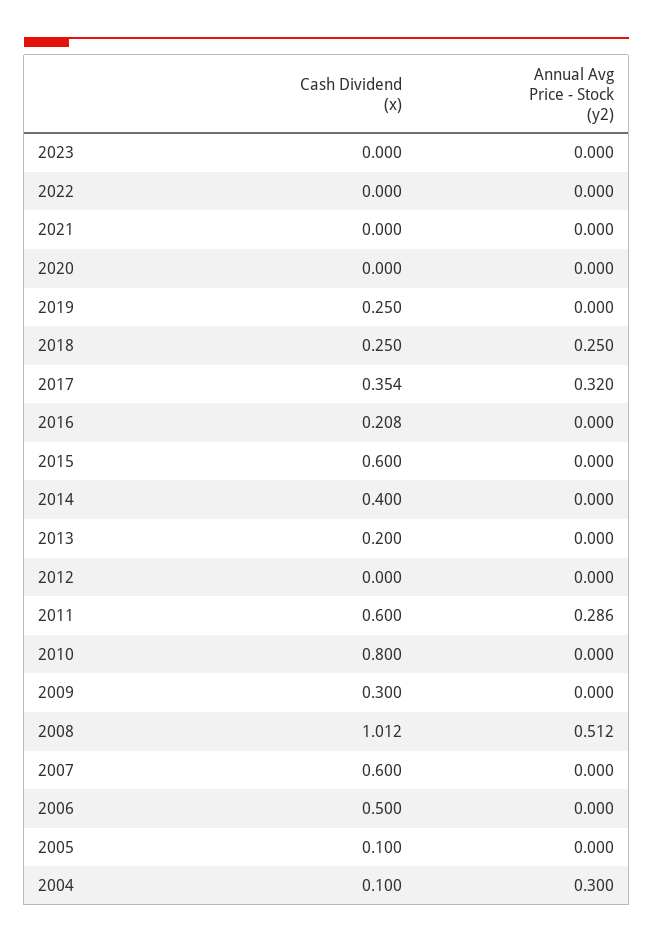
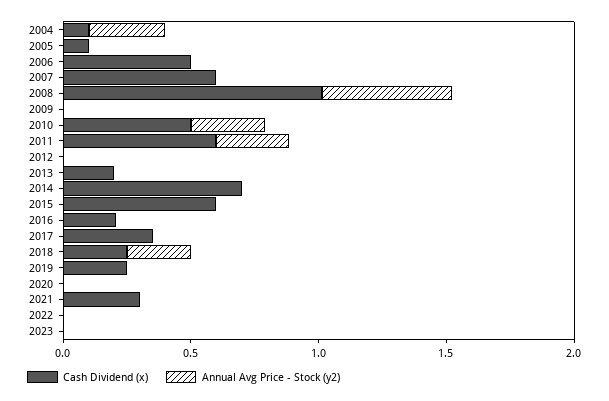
Cash Dividend (x), 2021: 0 -> 0.3
Annual Avg Price - Stock (y2), 2017: 0.32 -> 0
Cash Dividend (x), 2014: 0.4 -> 0.7
Cash Dividend (x), 2010: 0.8 -> 0.5
Annual Avg Price - Stock (y2), 2010: 0 -> 0.3
Cash Dividend (x), 2009: 0.3 -> 0

